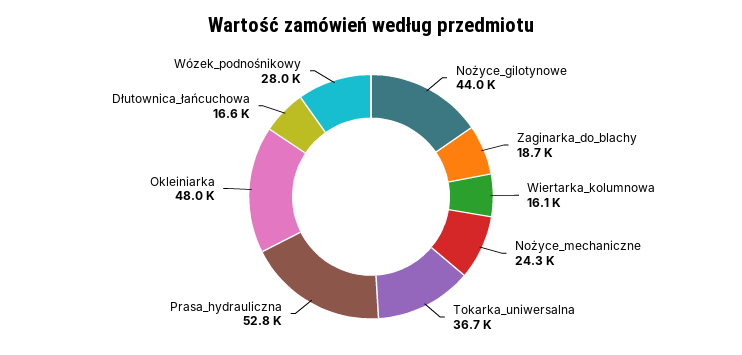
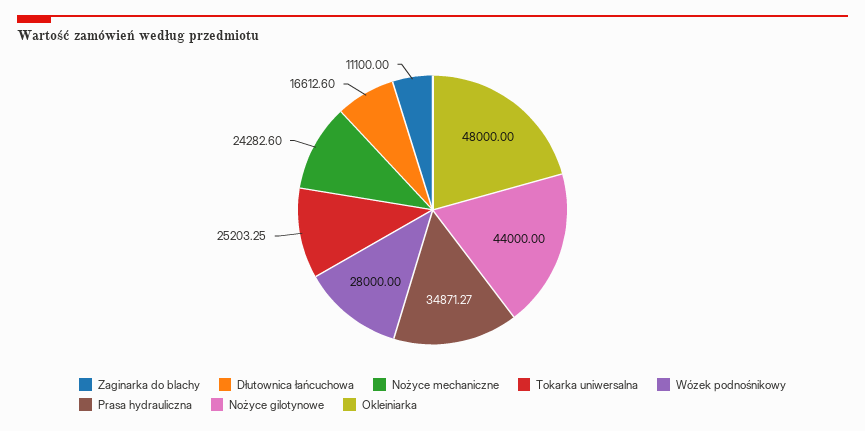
Zaginarka_do_blachy: 18700 -> 11100
Wiertarka_kolumnowa: 16100 -> none
Tokarka_uniwersalna: 36700 -> 25203.25
Prasa_hydrauliczna: 52800 -> 34871.27

